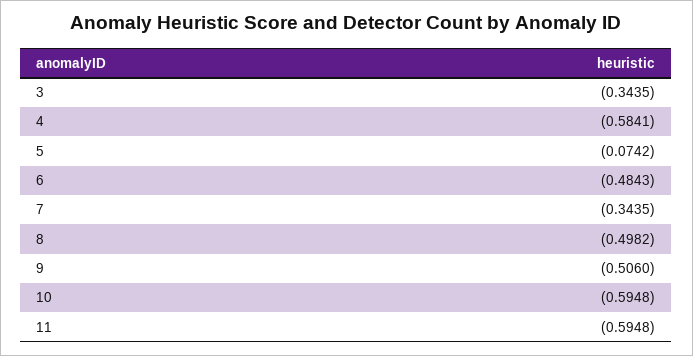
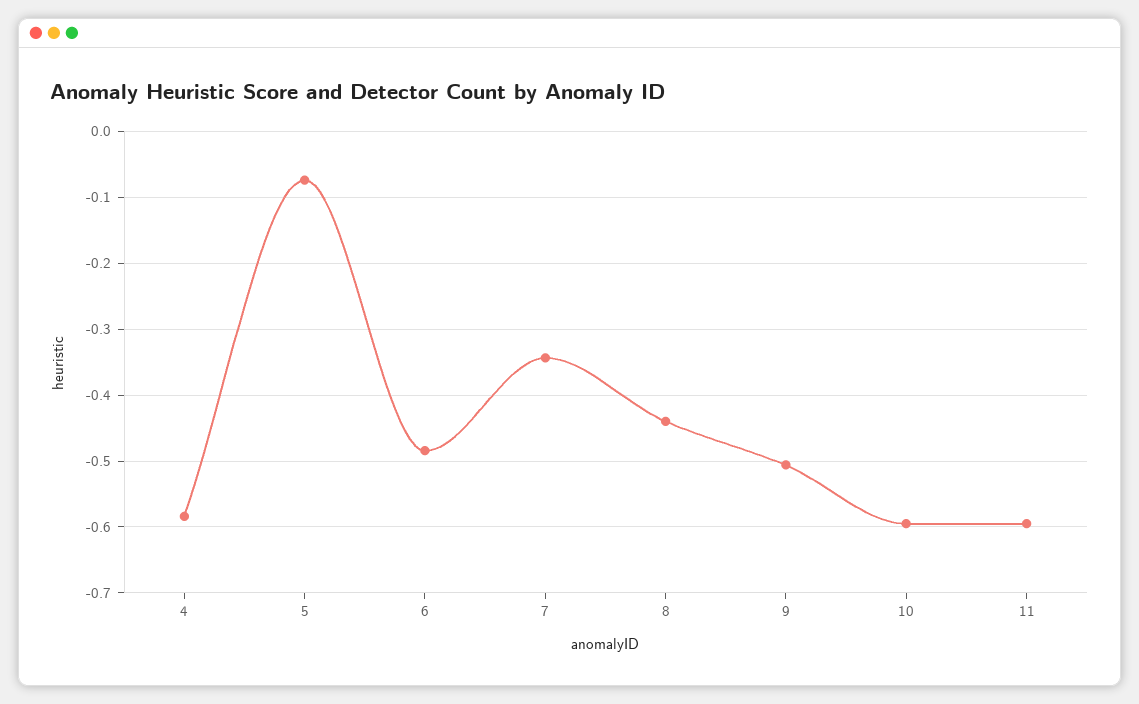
3: -0.3435 -> none
8: -0.4982 -> -0.44

